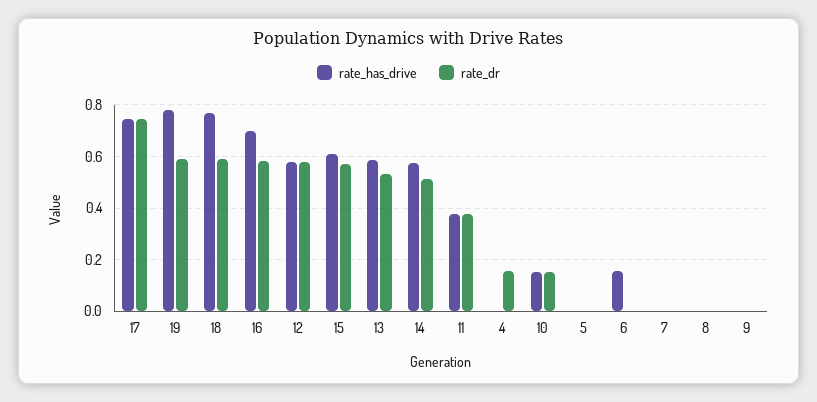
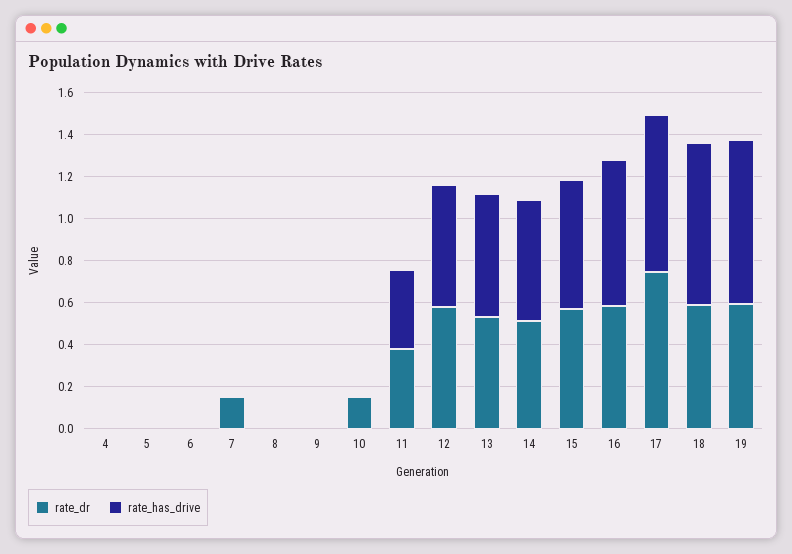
rate_dr, 4: 0.15 -> 0
rate_has_drive, 10: 0.15 -> 0
rate_has_drive, 6: 0.15 -> 0
rate_dr, 7: 0 -> 0.15

